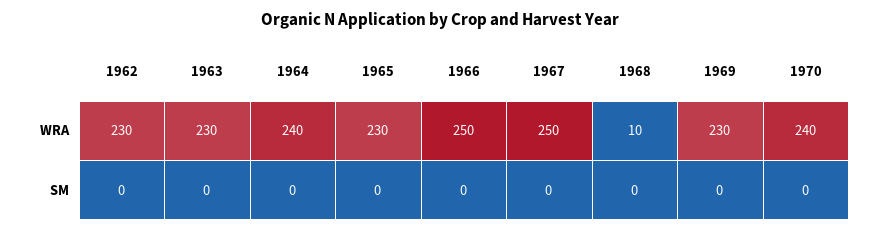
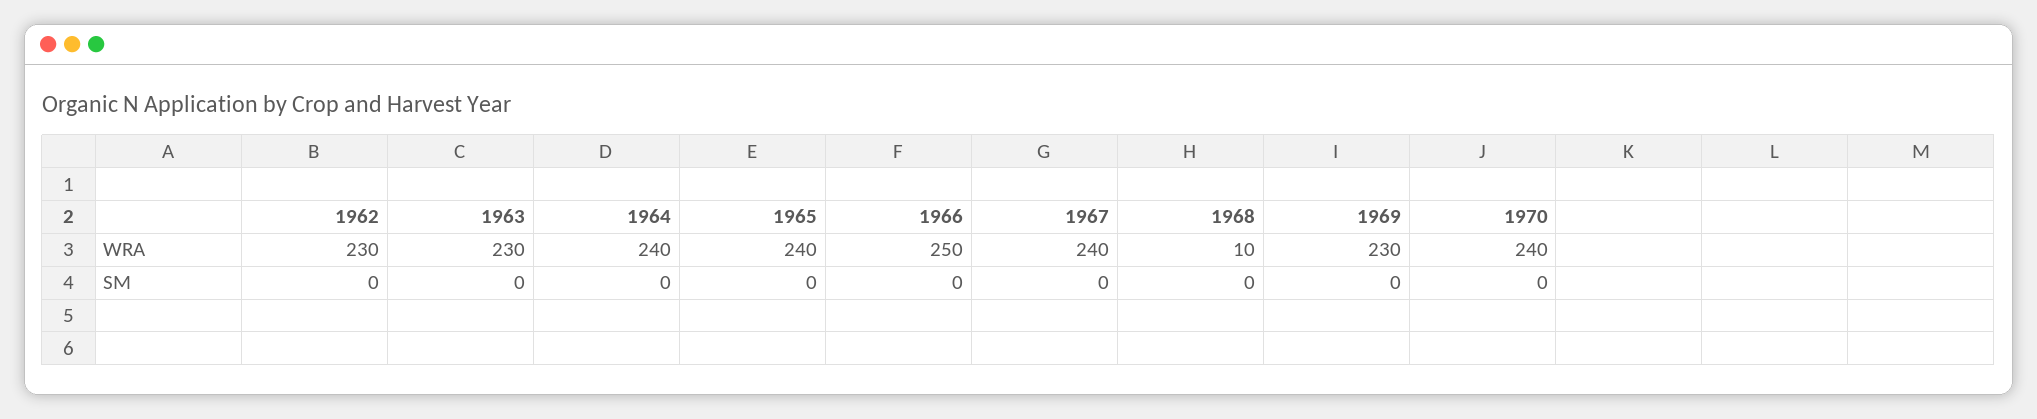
1965, WRA: 230 -> 240
1967, WRA: 250 -> 240

